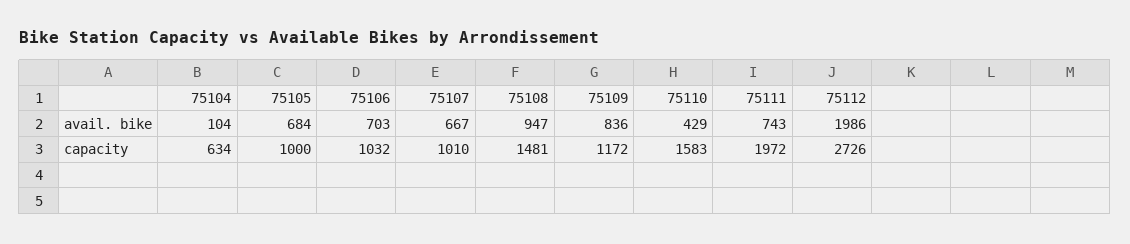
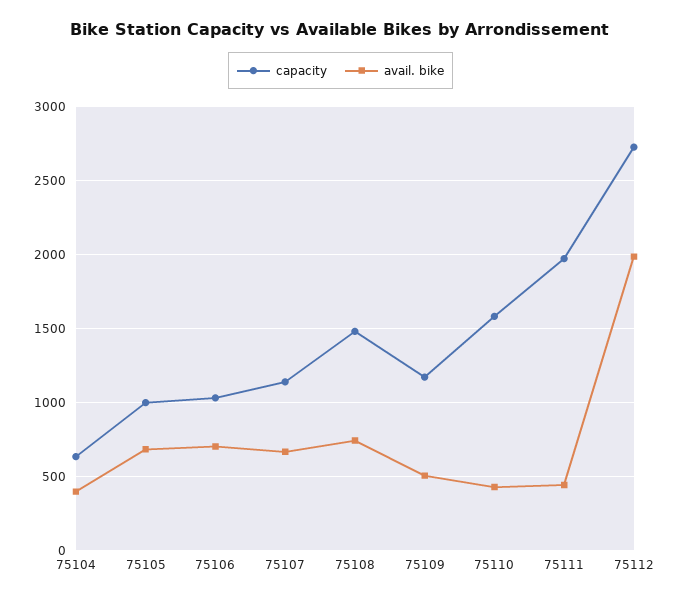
avail. bike, 75104: 104 -> 400
avail. bike, 75108: 947 -> 750
avail. bike, 75109: 836 -> 500
avail. bike, 75111: 743 -> 450
capacity, 75107: 1010 -> 1150

